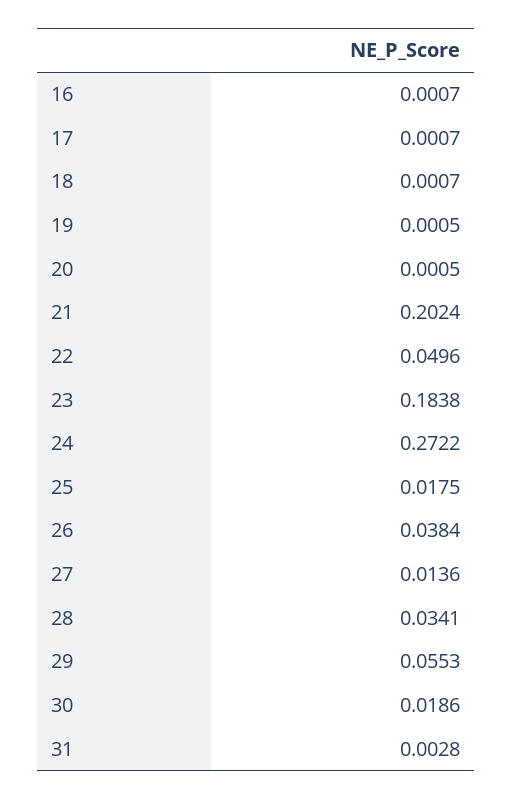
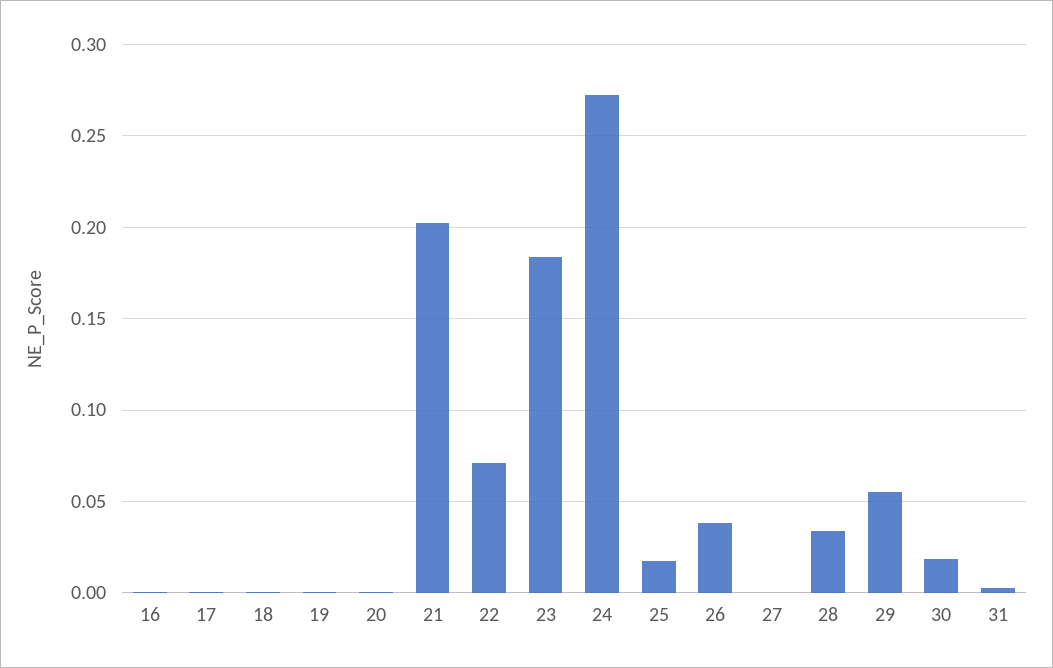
22: 0.0496 -> 0.07
27: 0.0136 -> 0

